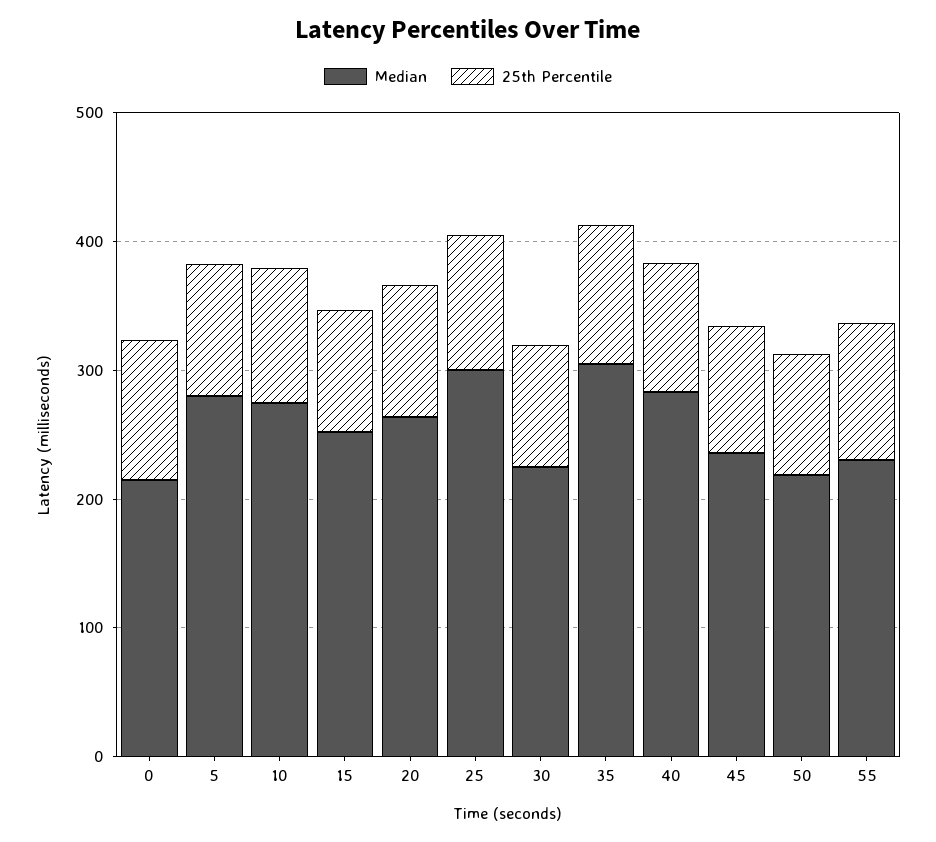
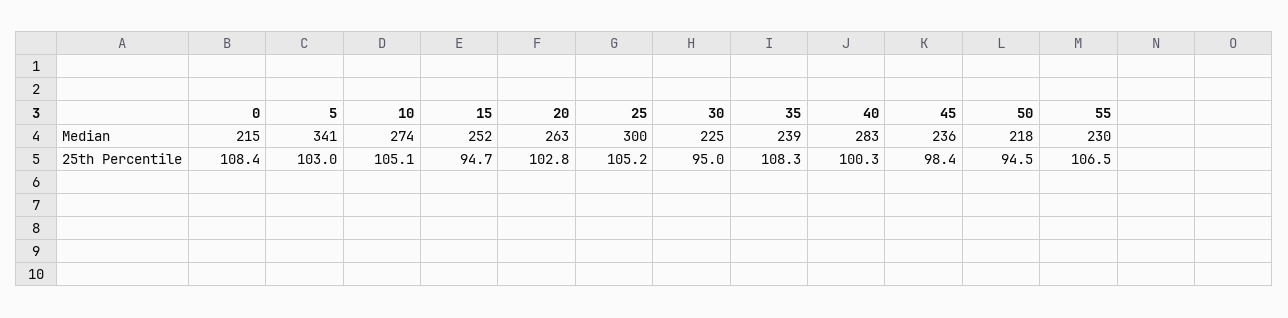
Median, 5: 280 -> 341
Median, 35: 300 -> 239

